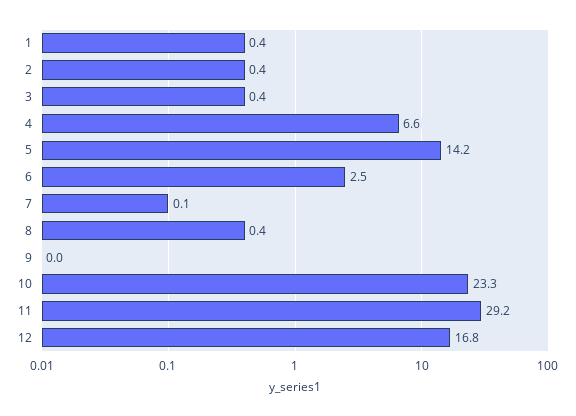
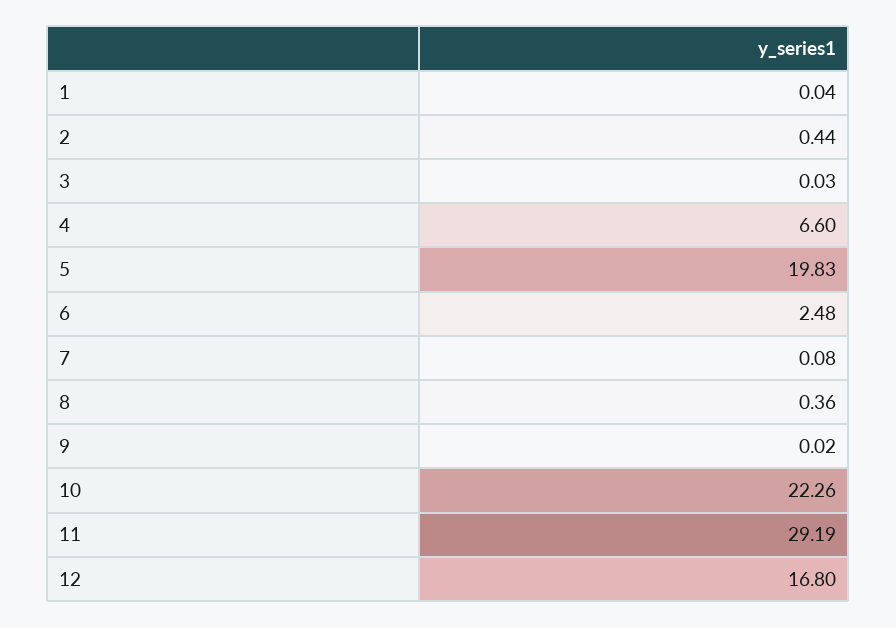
1: 0.4 -> 0.04
3: 0.4 -> 0.03
5: 14.2 -> 19.83
10: 23.3 -> 22.26

